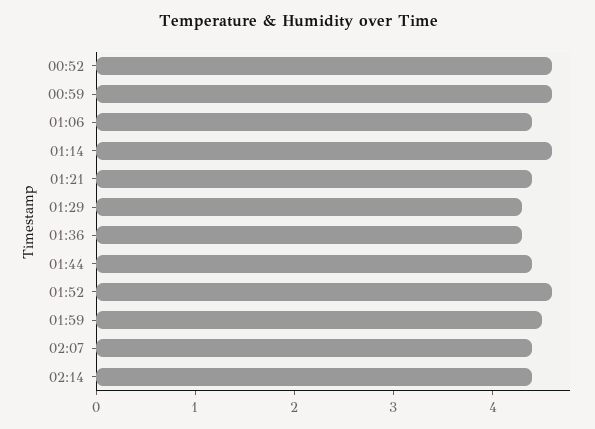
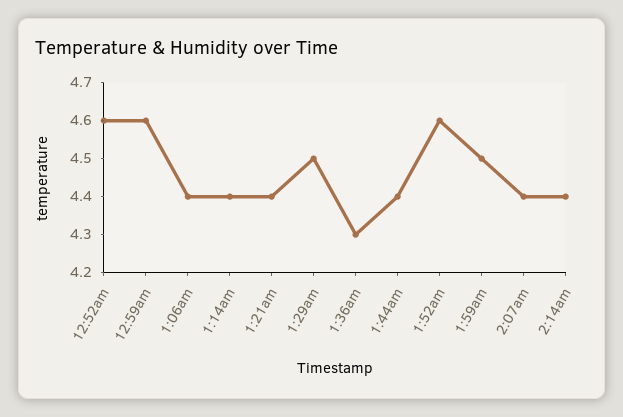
01:14: 4.6 -> 4.4
01:29: 4.3 -> 4.5

